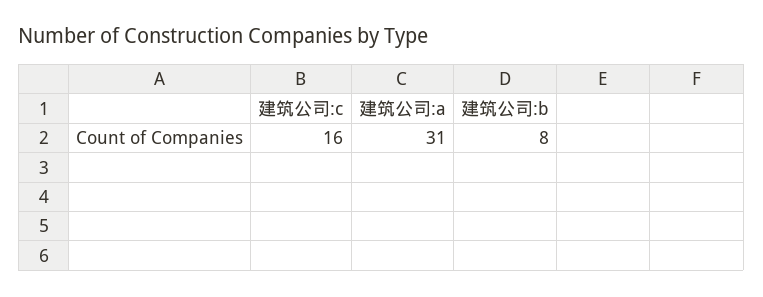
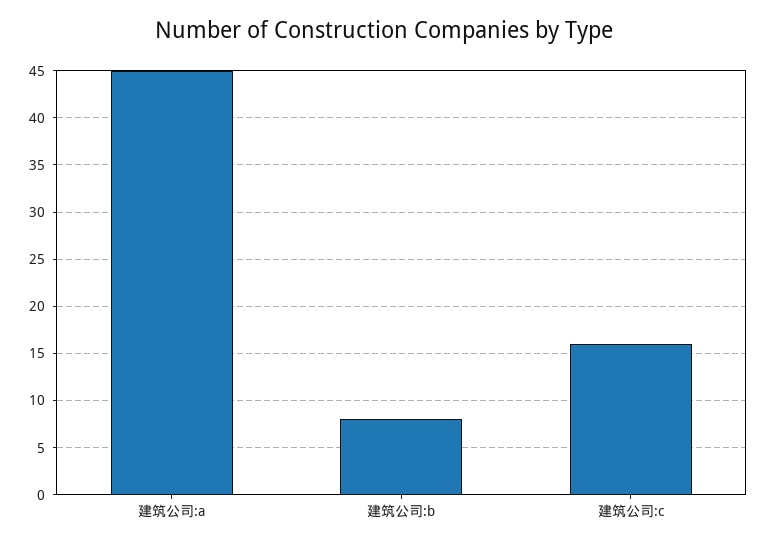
建筑公司:a: 31 -> 45

